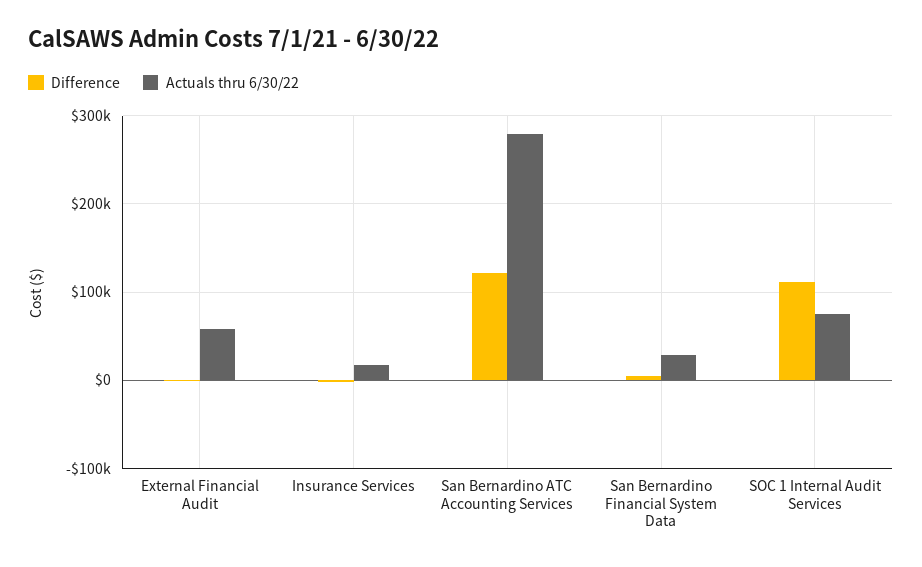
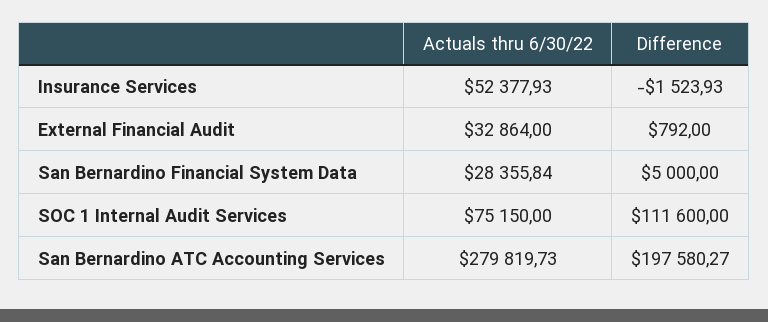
Actuals thru 6/30/22, External Financial Audit: 60000 -> 32864
Actuals thru 6/30/22, Insurance Services: 20000 -> 52377.93
Difference, San Bernardino ATC Accounting Services: 120000 -> 197580.27

